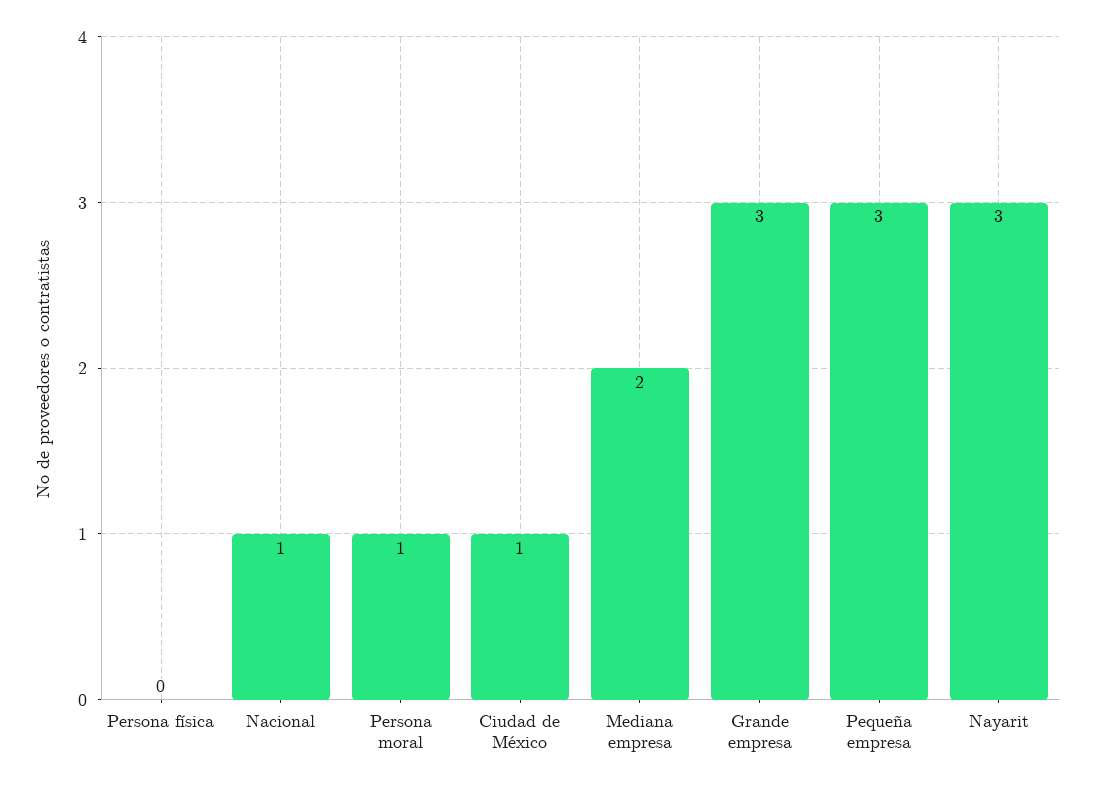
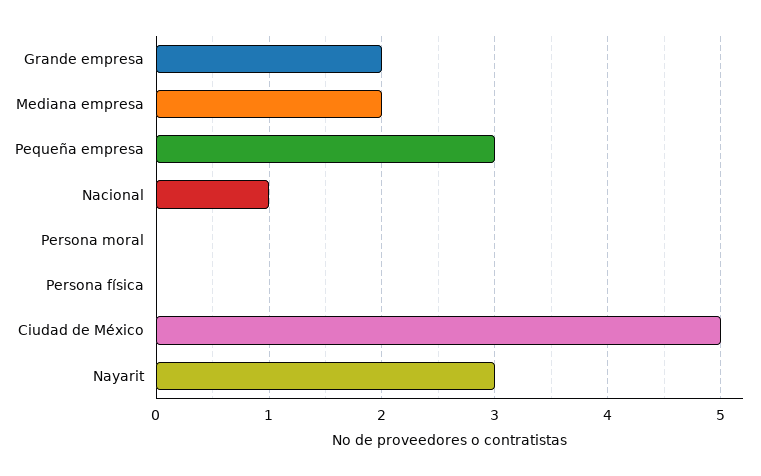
Persona moral: 1 -> 0
Ciudad de México: 1 -> 5
Grande empresa: 3 -> 2

